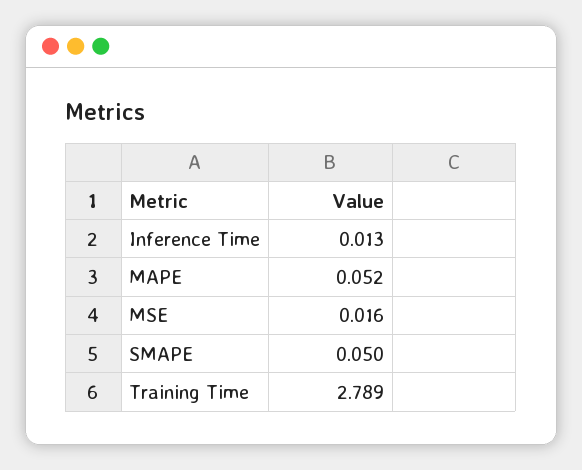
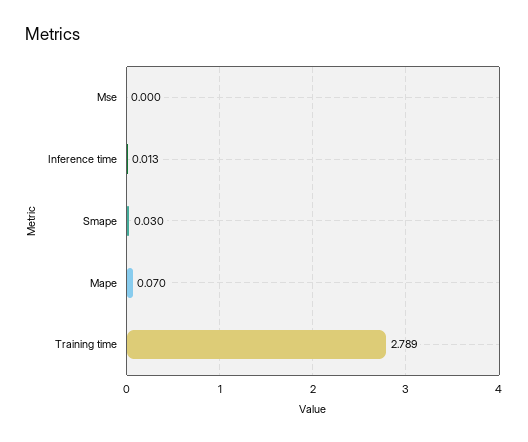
MAPE: 0.052 -> 0.07
MSE: 0.016 -> 0
SMAPE: 0.05 -> 0.03

